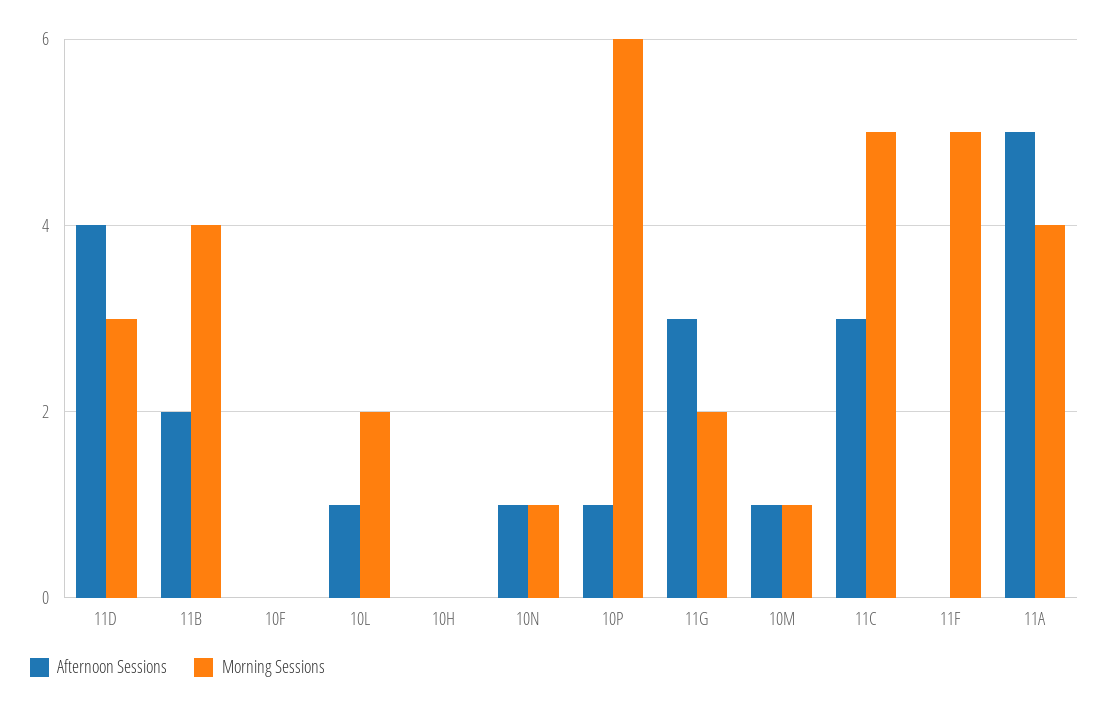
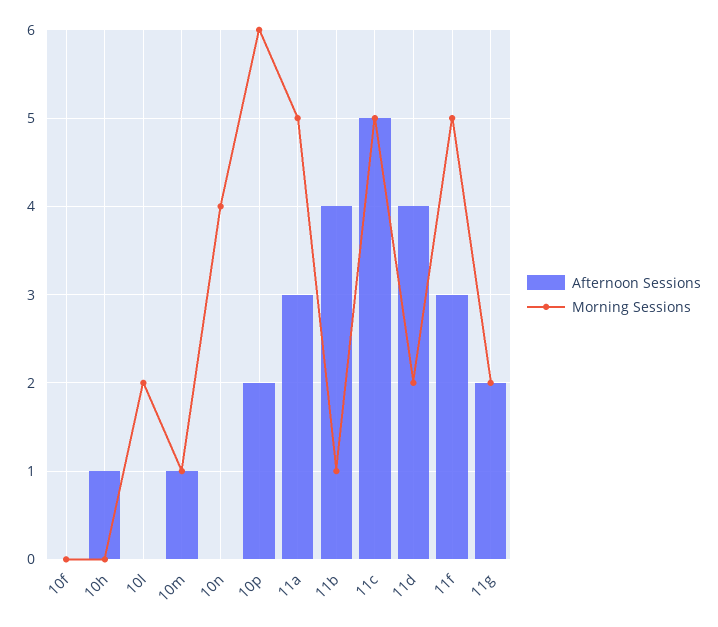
Morning Sessions, 11D: 3 -> 2
Afternoon Sessions, 11B: 2 -> 4
Morning Sessions, 11B: 4 -> 1
Afternoon Sessions, 10L: 1 -> 0
Afternoon Sessions, 10H: 0 -> 1
Afternoon Sessions, 10N: 1 -> 0
Morning Sessions, 10N: 1 -> 4
Afternoon Sessions, 10P: 1 -> 2
Afternoon Sessions, 11G: 3 -> 2
Afternoon Sessions, 11C: 3 -> 5
Afternoon Sessions, 11F: 0 -> 3
Afternoon Sessions, 11A: 5 -> 3
Morning Sessions, 11A: 4 -> 5

